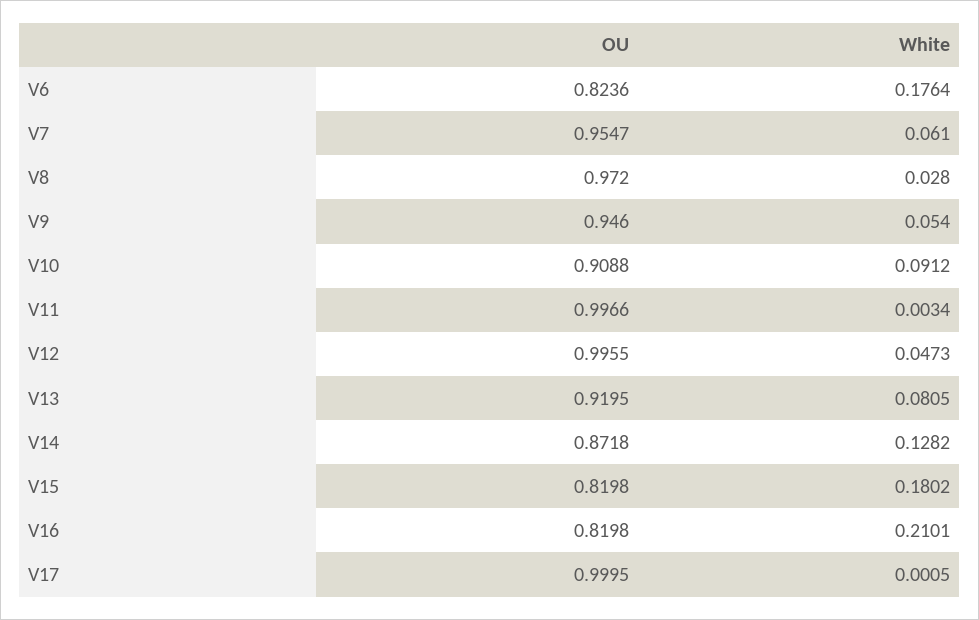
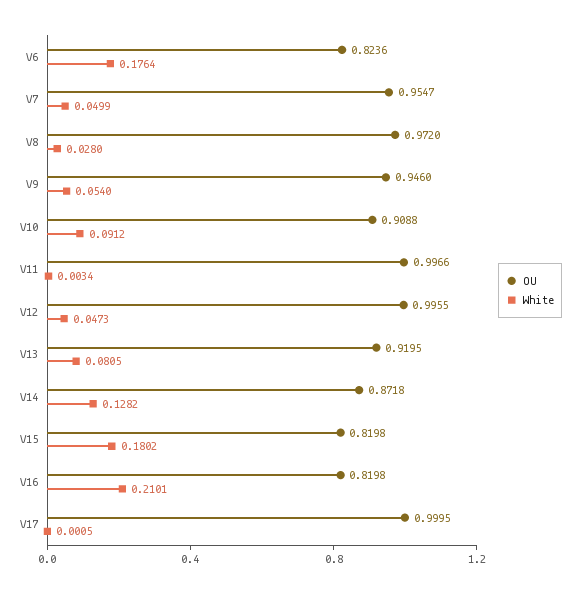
White, V7: 0.061 -> 0.0499

